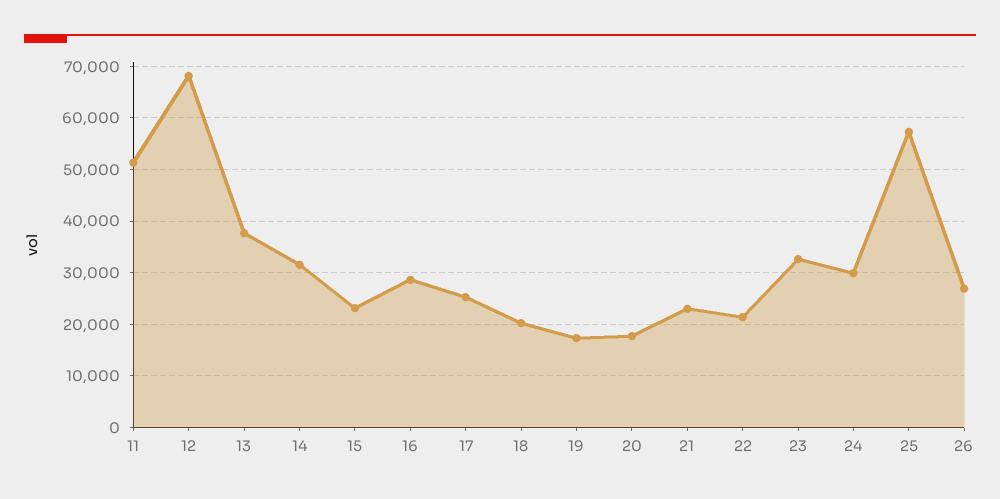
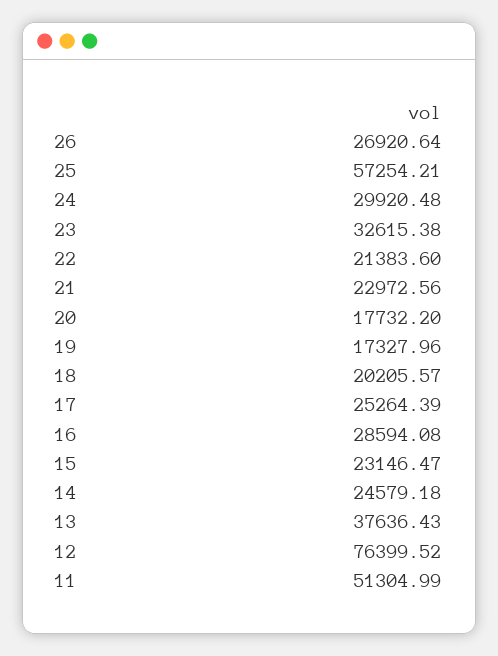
12: 68000 -> 76399.52
14: 32000 -> 24579.18

